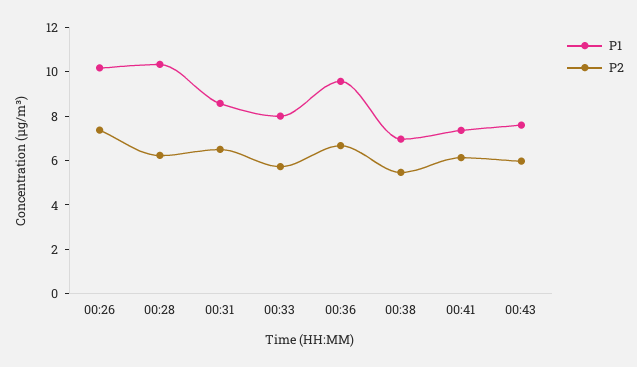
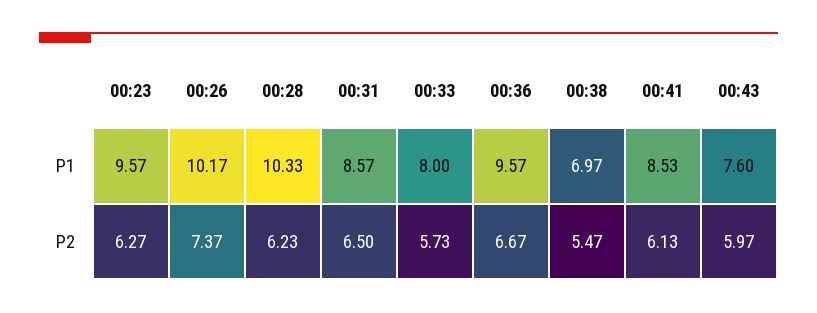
P1, 00:41: 7.5 -> 8.53
P1, 00:23: none -> 9.57
P2, 00:23: none -> 6.27

